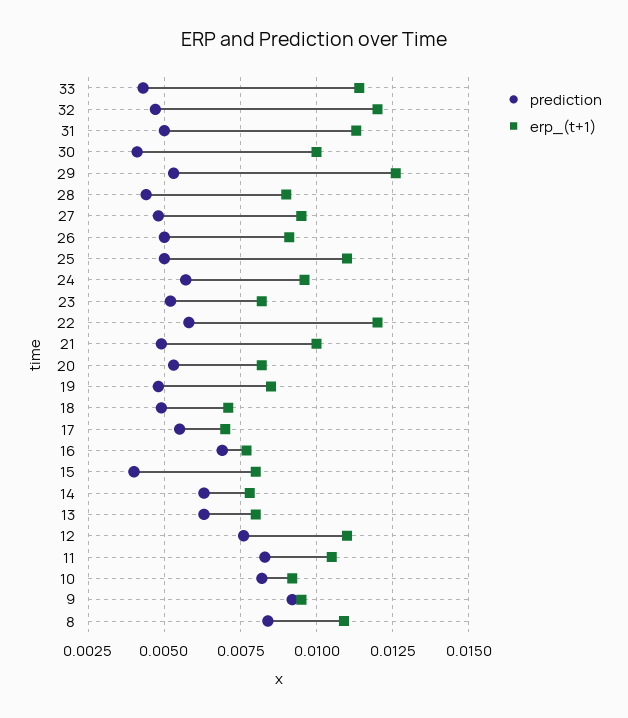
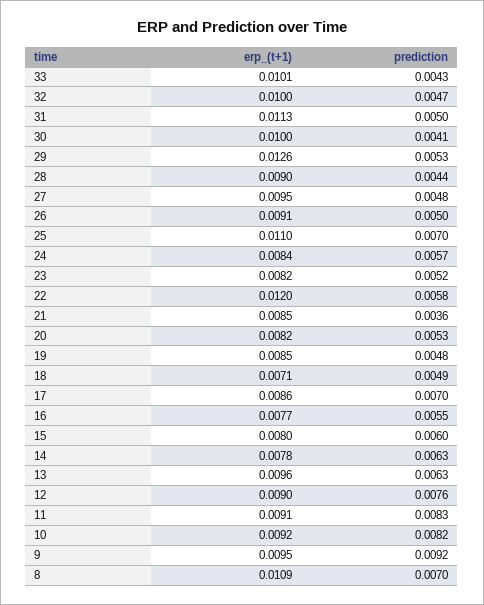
erp_(t+1), 33: 0.0115 -> 0.0101
erp_(t+1), 32: 0.012 -> 0.01
prediction, 25: 0.005 -> 0.007
erp_(t+1), 24: 0.0095 -> 0.0084
prediction, 21: 0.005 -> 0.0036
erp_(t+1), 21: 0.01 -> 0.0085
prediction, 17: 0.0055 -> 0.007
erp_(t+1), 17: 0.007 -> 0.0086
prediction, 16: 0.007 -> 0.0055
prediction, 15: 0.004 -> 0.006
erp_(t+1), 13: 0.008 -> 0.0096
erp_(t+1), 12: 0.011 -> 0.009
erp_(t+1), 11: 0.0105 -> 0.0091
prediction, 8: 0.0085 -> 0.007

